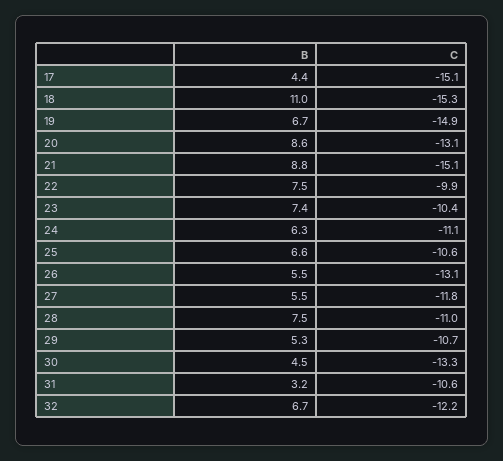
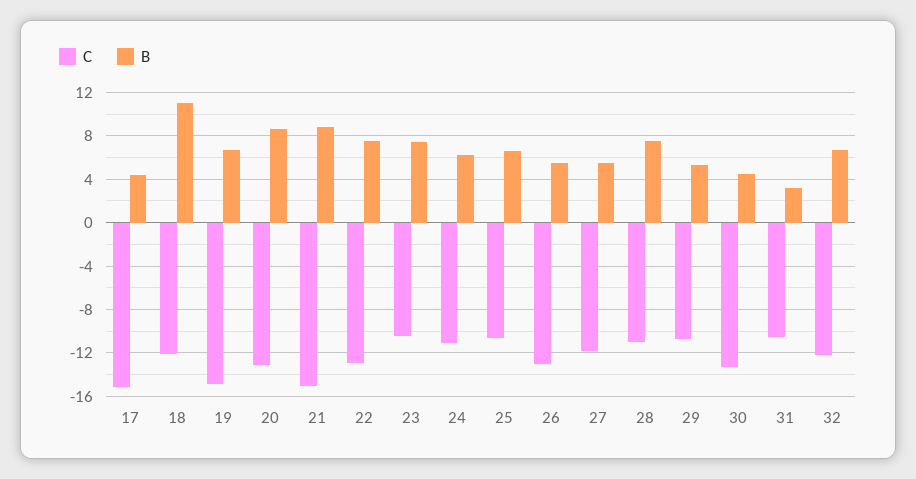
C, 18: -15.3 -> -12
C, 22: -9.9 -> -13

